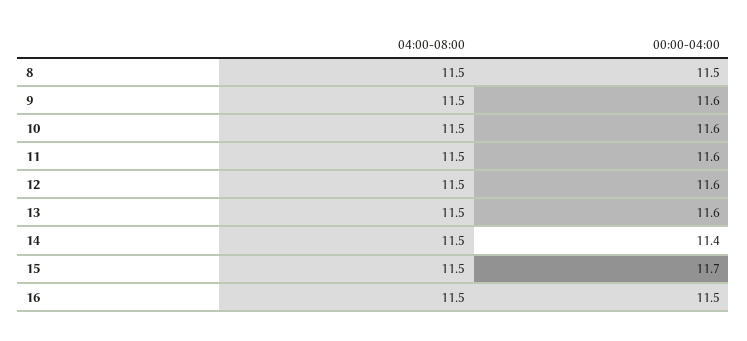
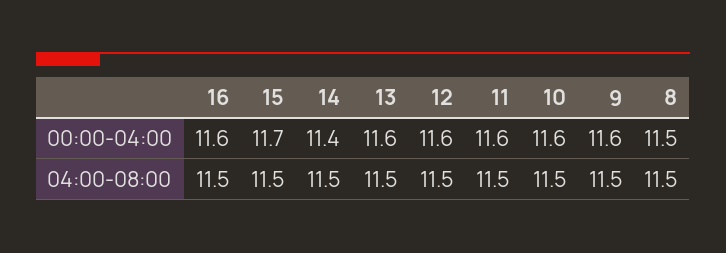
00:00-04:00, 16: 11.5 -> 11.6

